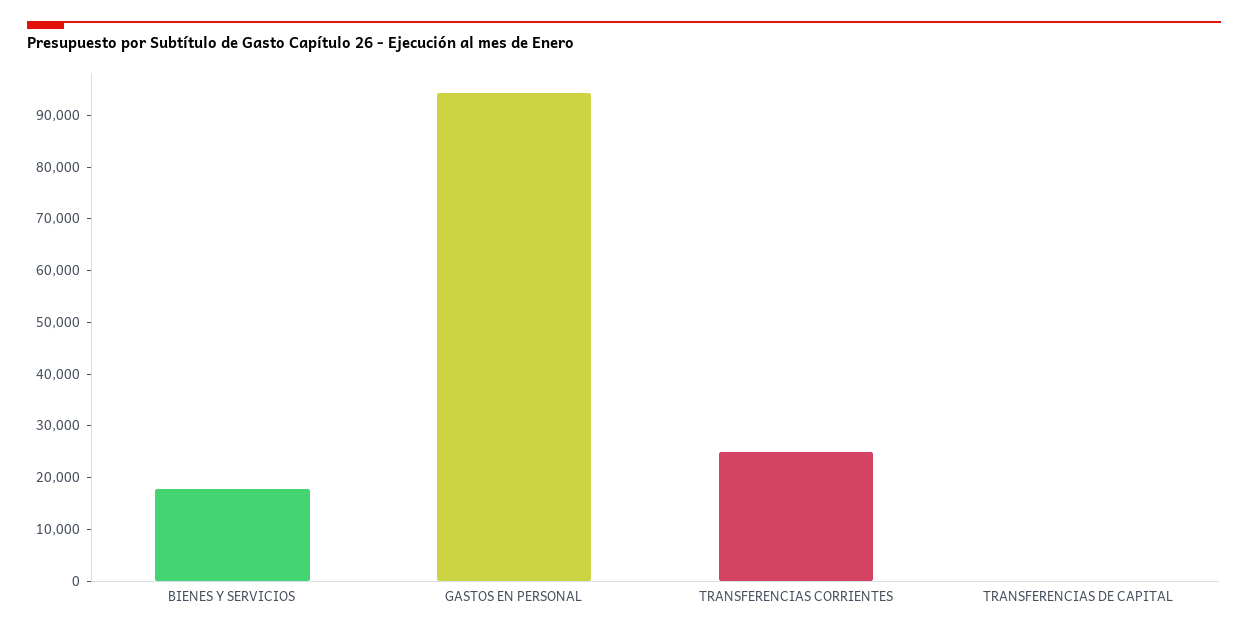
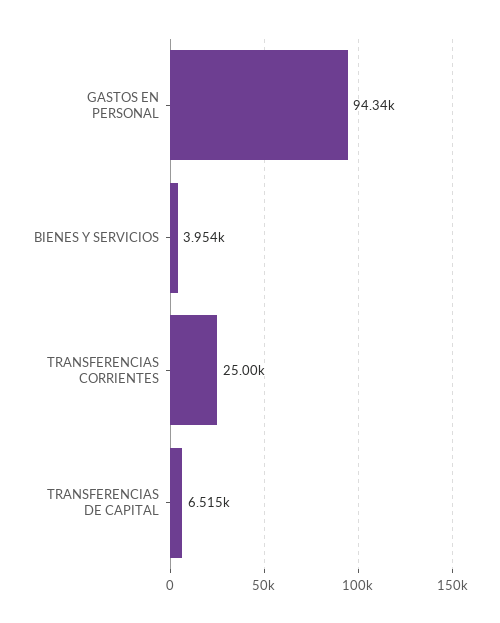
BIENES Y SERVICIOS: 18000 -> 3954
TRANSFERENCIAS DE CAPITAL: 0 -> 6515

